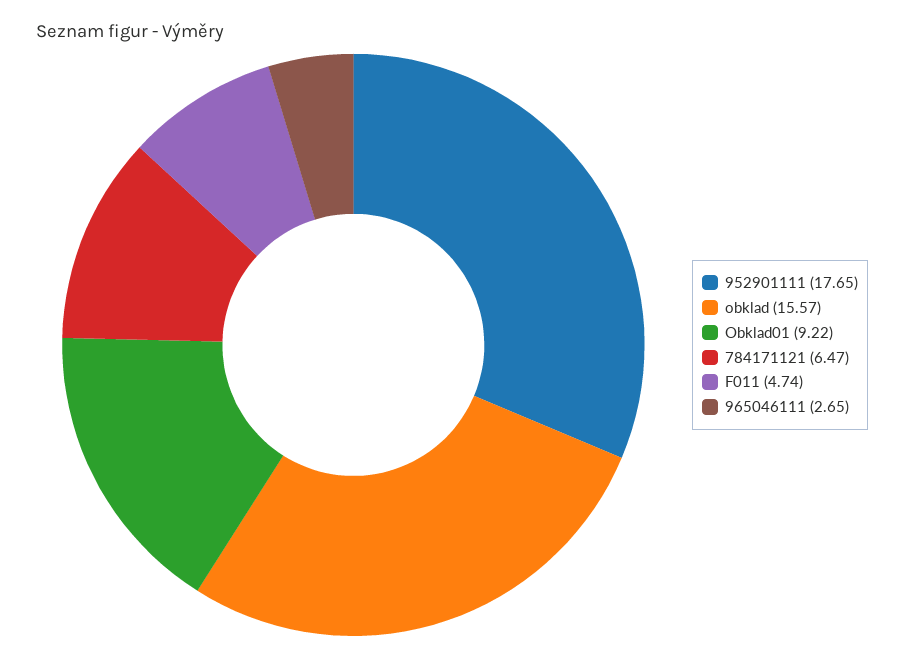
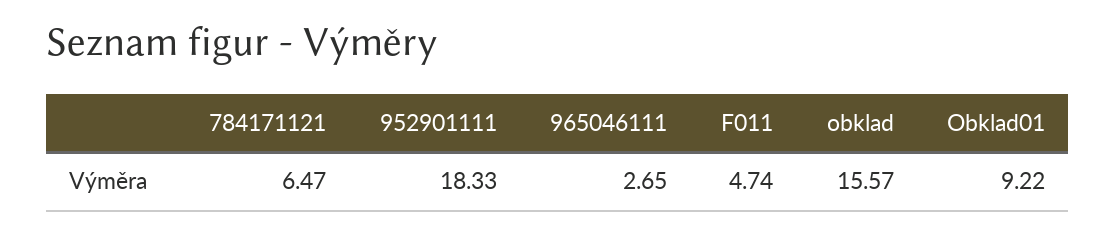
952901111: 17.65 -> 18.33

